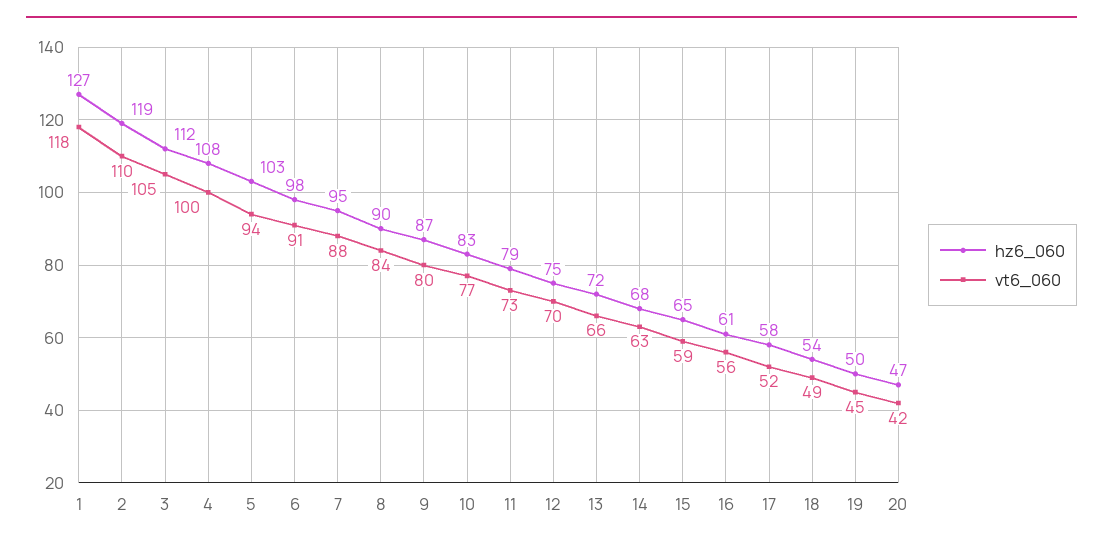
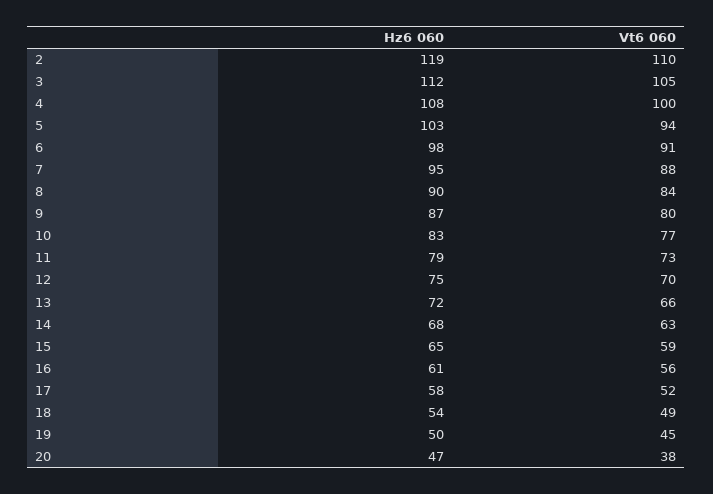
hz6_060, 1: 127 -> none
vt6_060, 1: 118 -> none
vt6_060, 20: 42 -> 38

